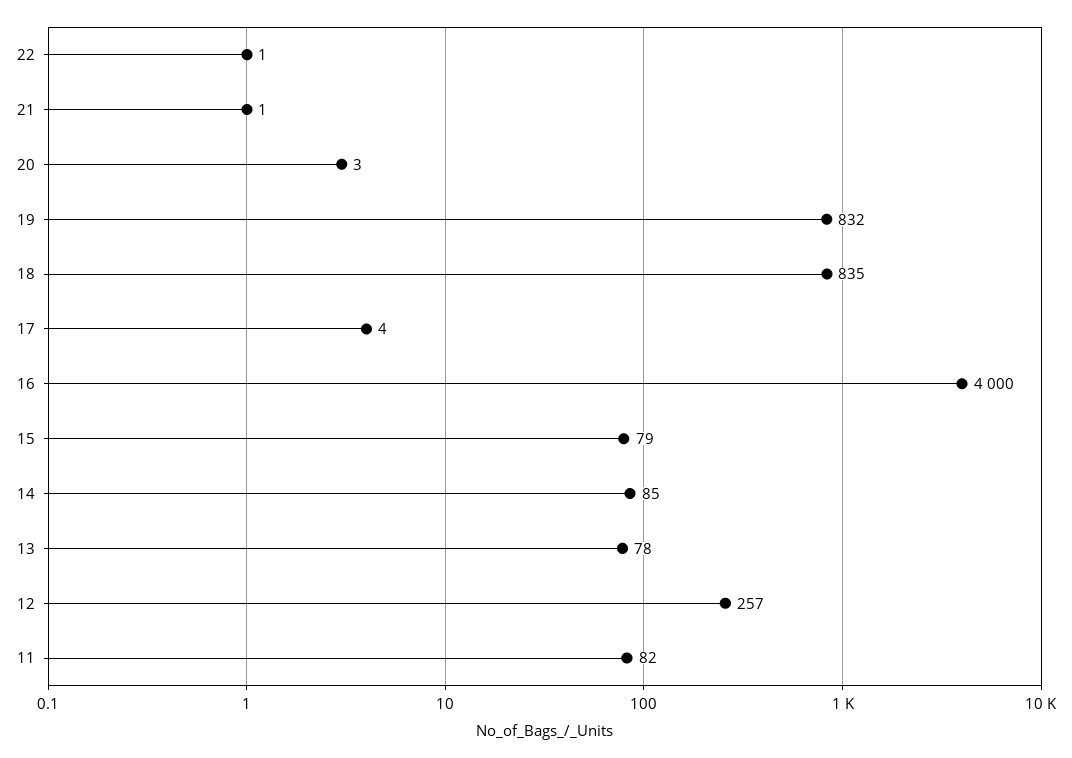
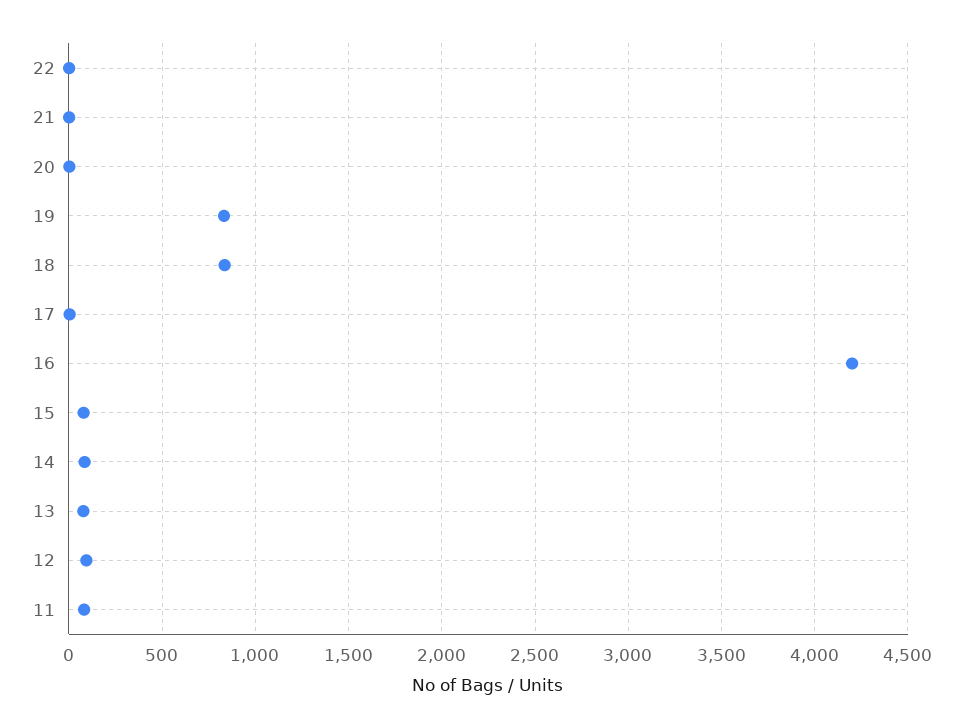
16: 4000 -> 4200
12: 257 -> 100

